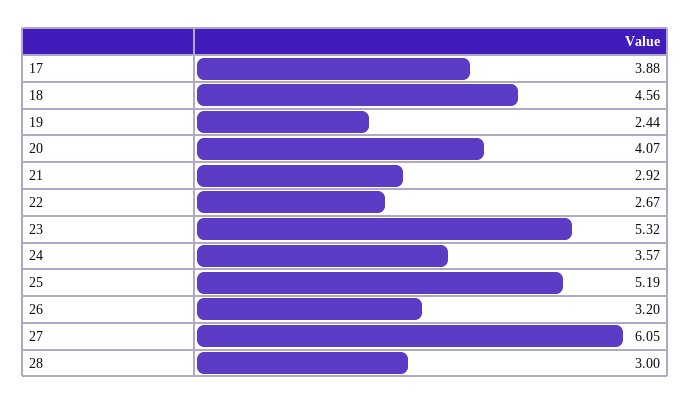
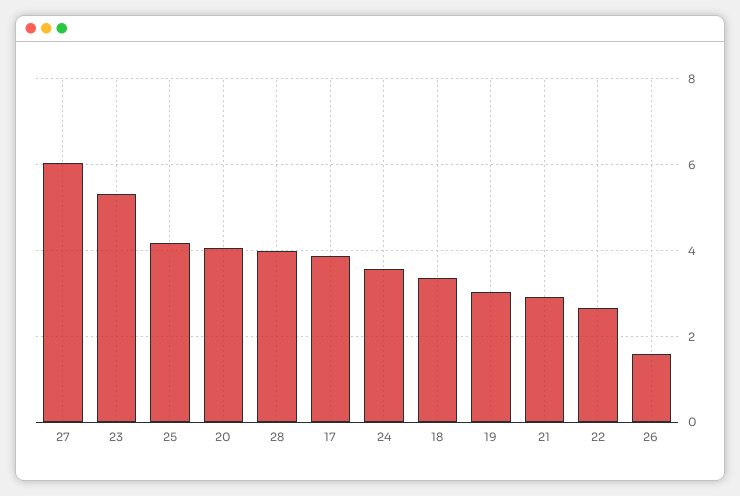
18: 4.56 -> 3.4
19: 2.44 -> 3
25: 5.19 -> 4.2
26: 3.2 -> 1.6
28: 3 -> 4

